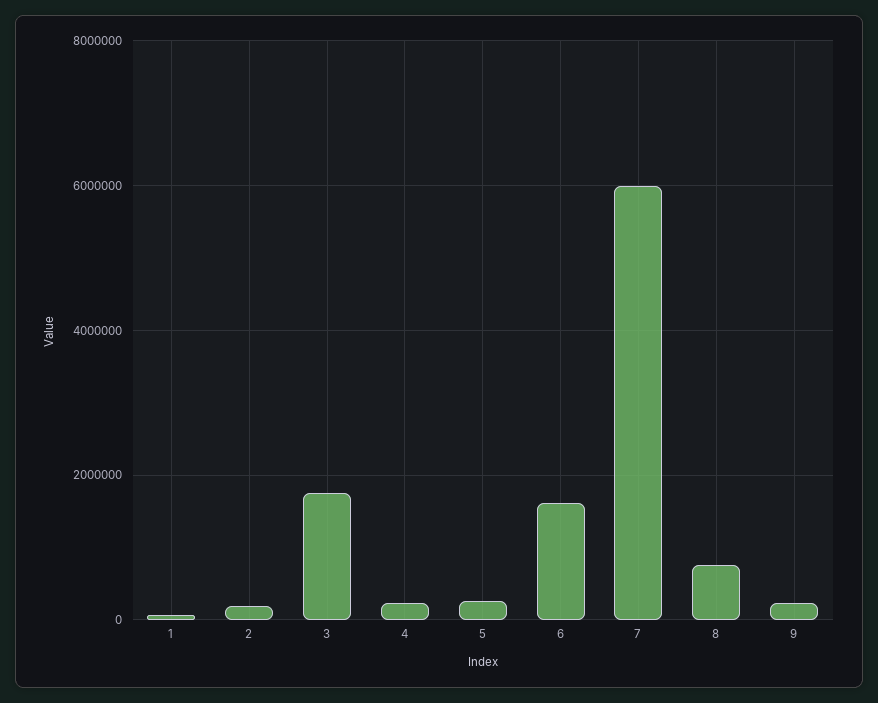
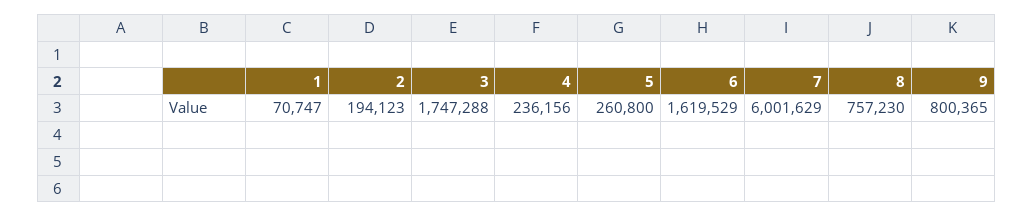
9: 200000 -> 800365

